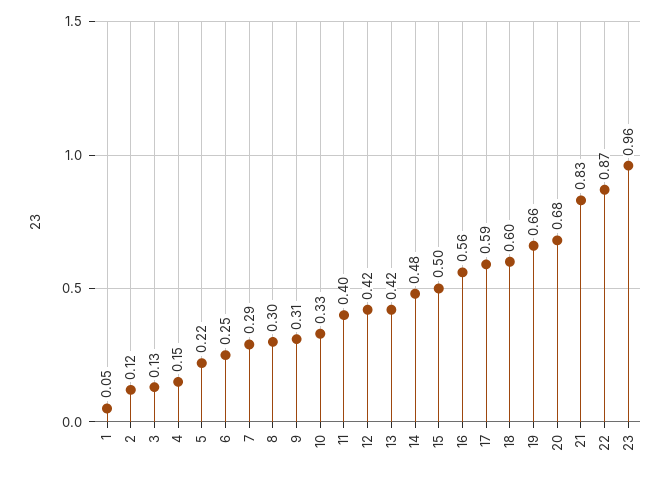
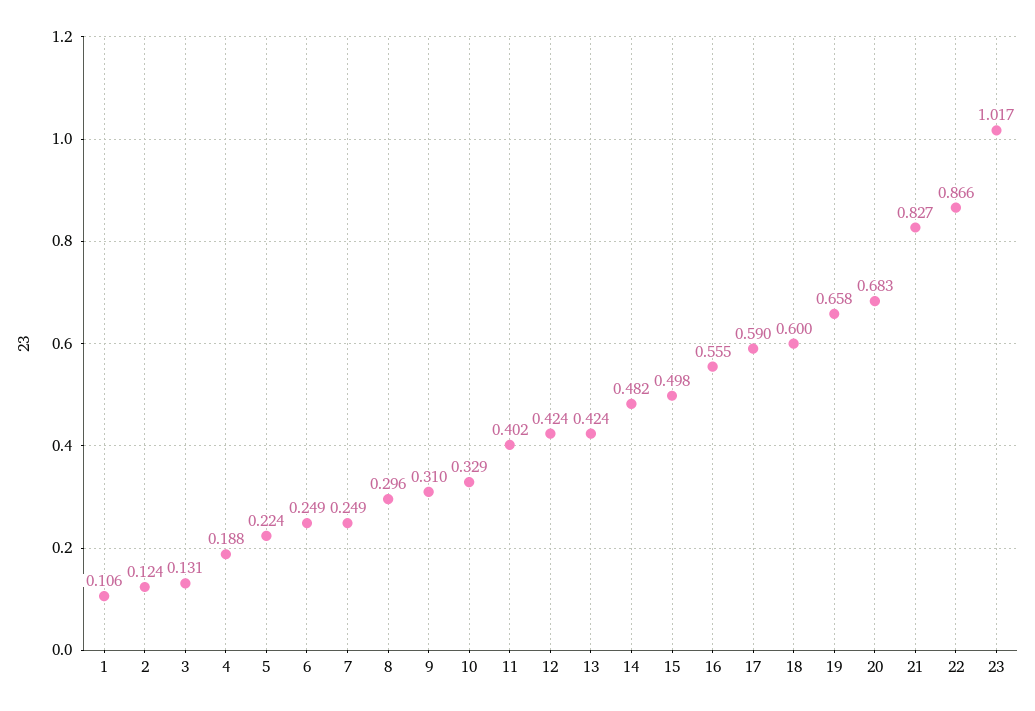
1: 0.05 -> 0.106
4: 0.15 -> 0.188
7: 0.29 -> 0.249
23: 0.96 -> 1.017

